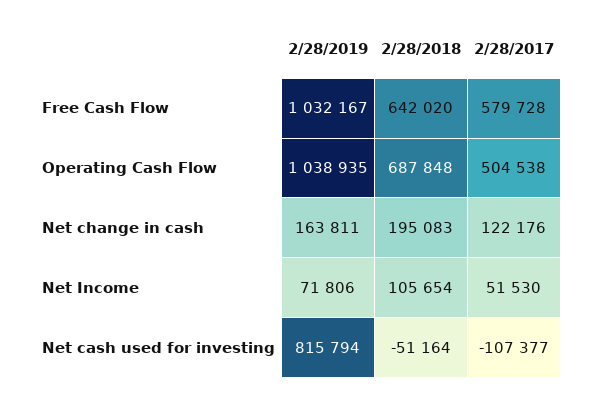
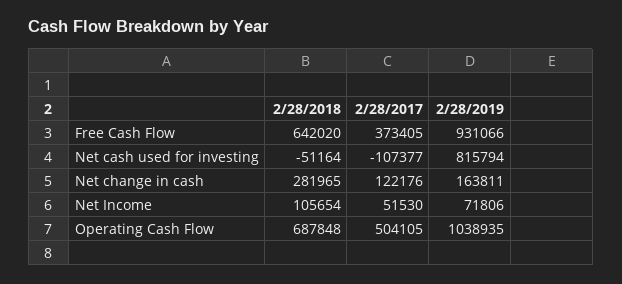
2/28/2019, Free Cash Flow: 1032167 -> 931066
2/28/2017, Free Cash Flow: 579728 -> 373405
2/28/2017, Operating Cash Flow: 504538 -> 504105
2/28/2018, Net change in cash: 195083 -> 281965

